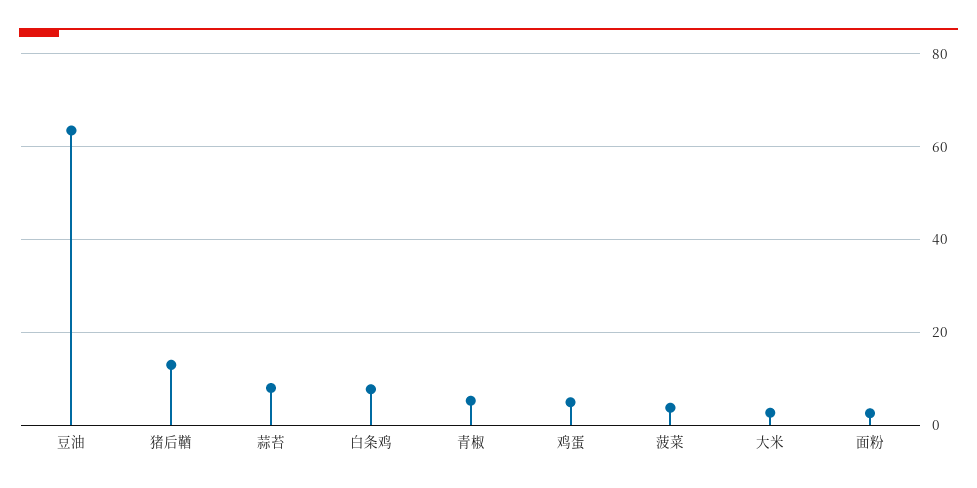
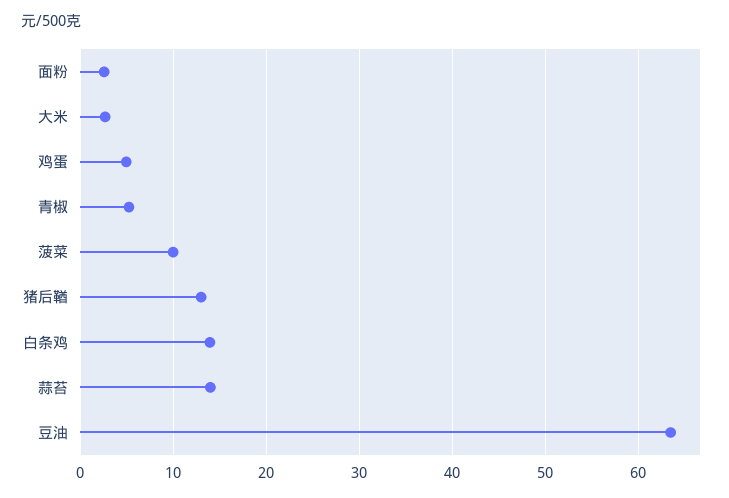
蒜苔: 8 -> 14
白条鸡: 8 -> 14
菠菜: 4 -> 10

